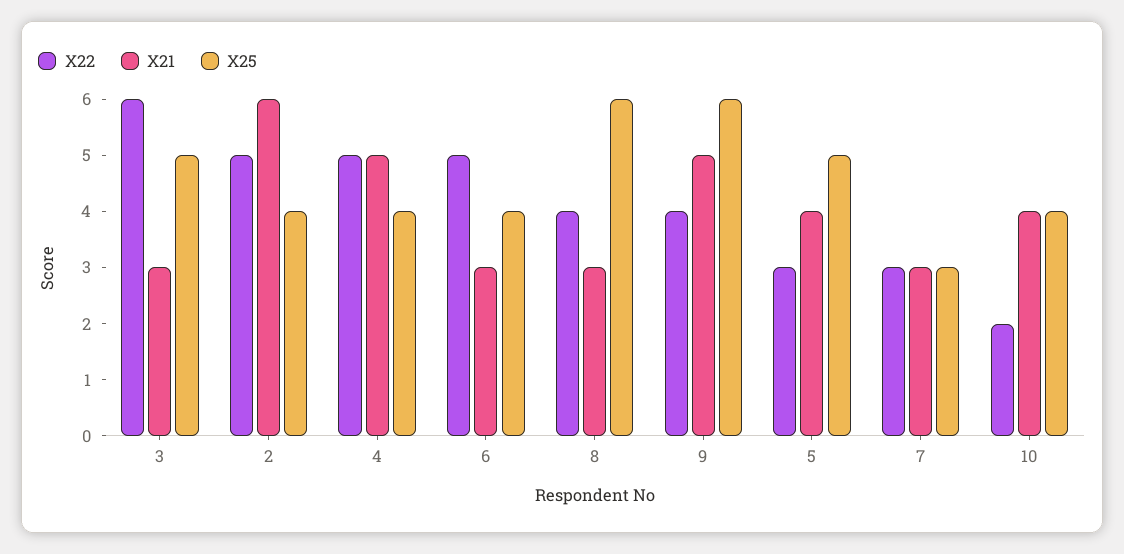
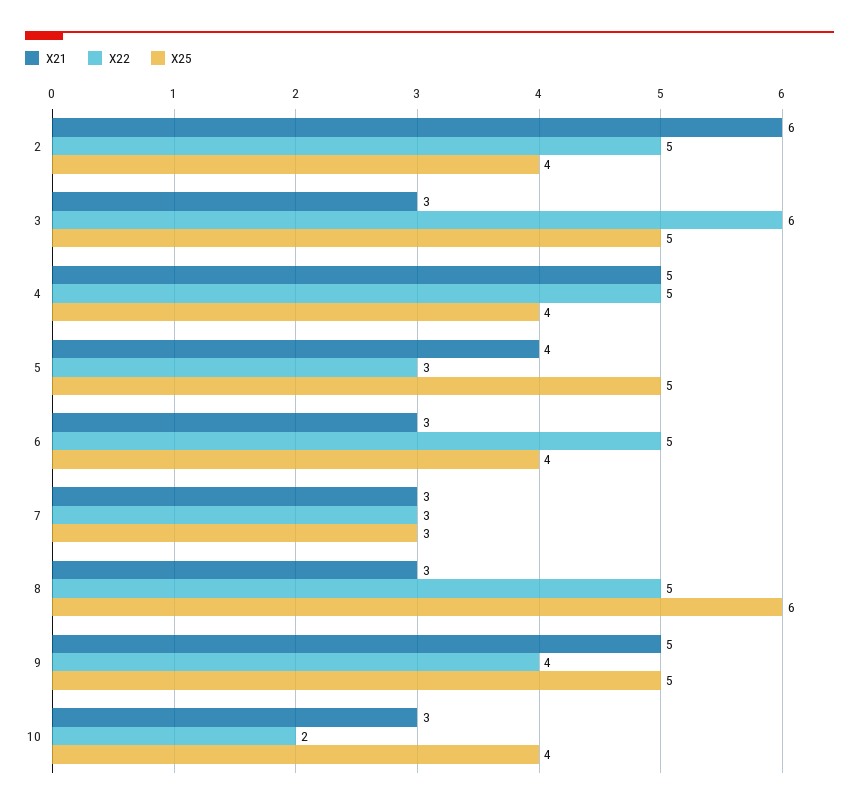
X22, 8: 4 -> 5
X25, 9: 6 -> 5
X21, 10: 4 -> 3

